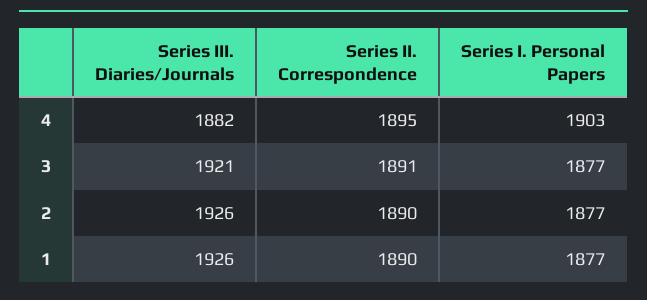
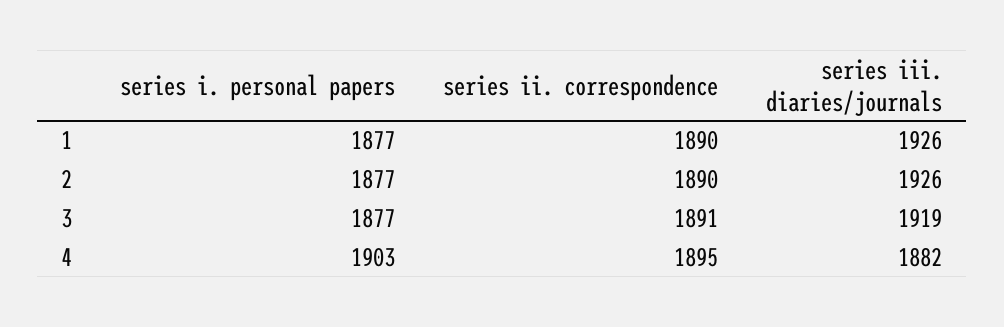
Series III. Diaries/Journals, 3: 1921 -> 1919

